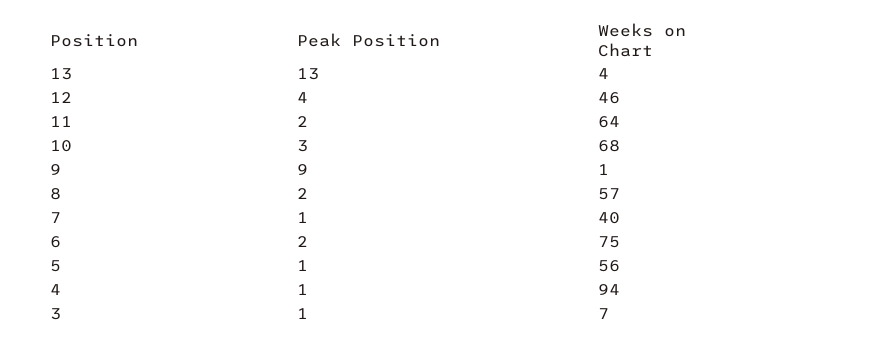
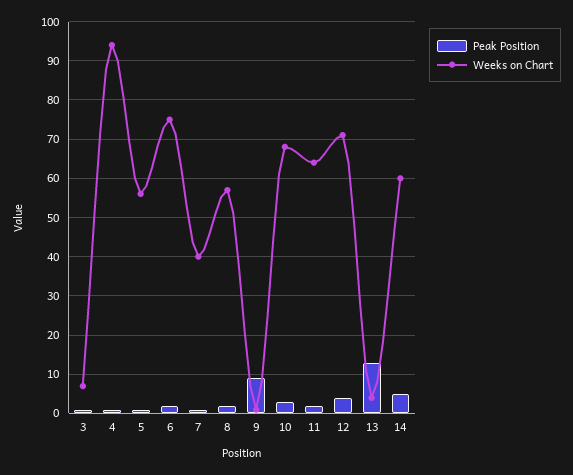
Weeks on Chart, 12: 46 -> 70
Peak Position, 14: none -> 5
Weeks on Chart, 14: none -> 60

